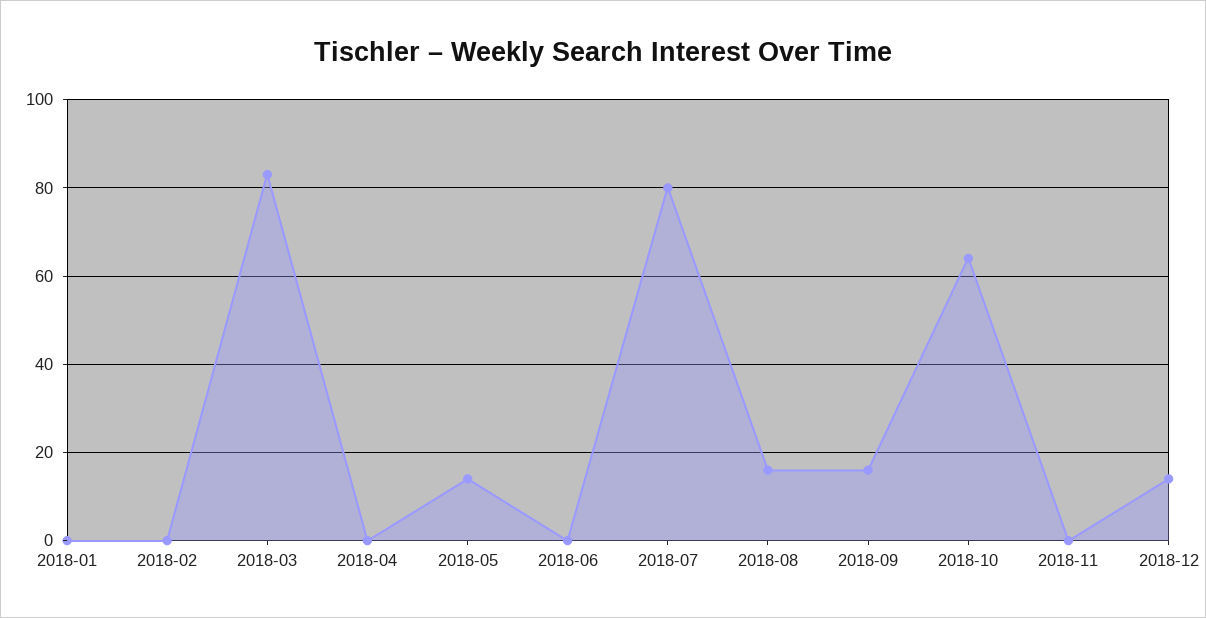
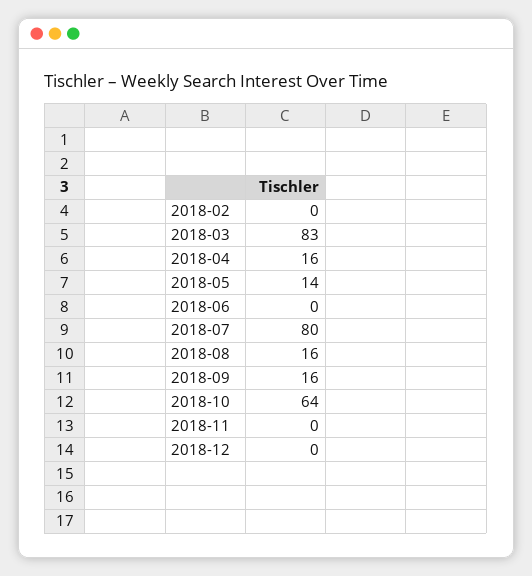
2018-01: 0 -> none
2018-04: 0 -> 16
2018-12: 15 -> 0

